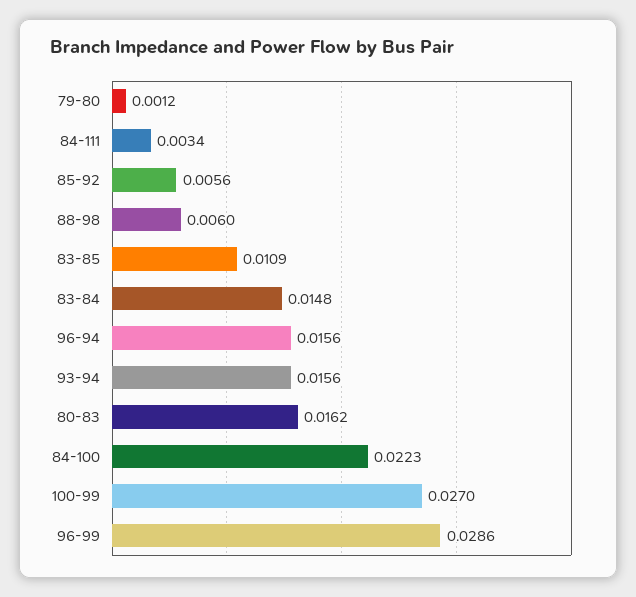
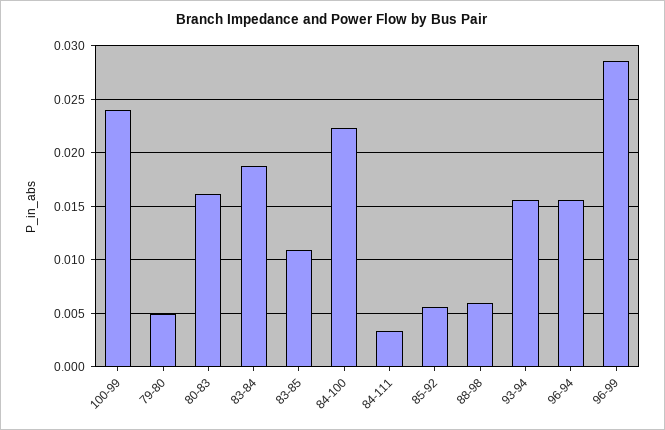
79-80: 0.0012 -> 0.005
83-84: 0.0148 -> 0.019
100-99: 0.027 -> 0.024

